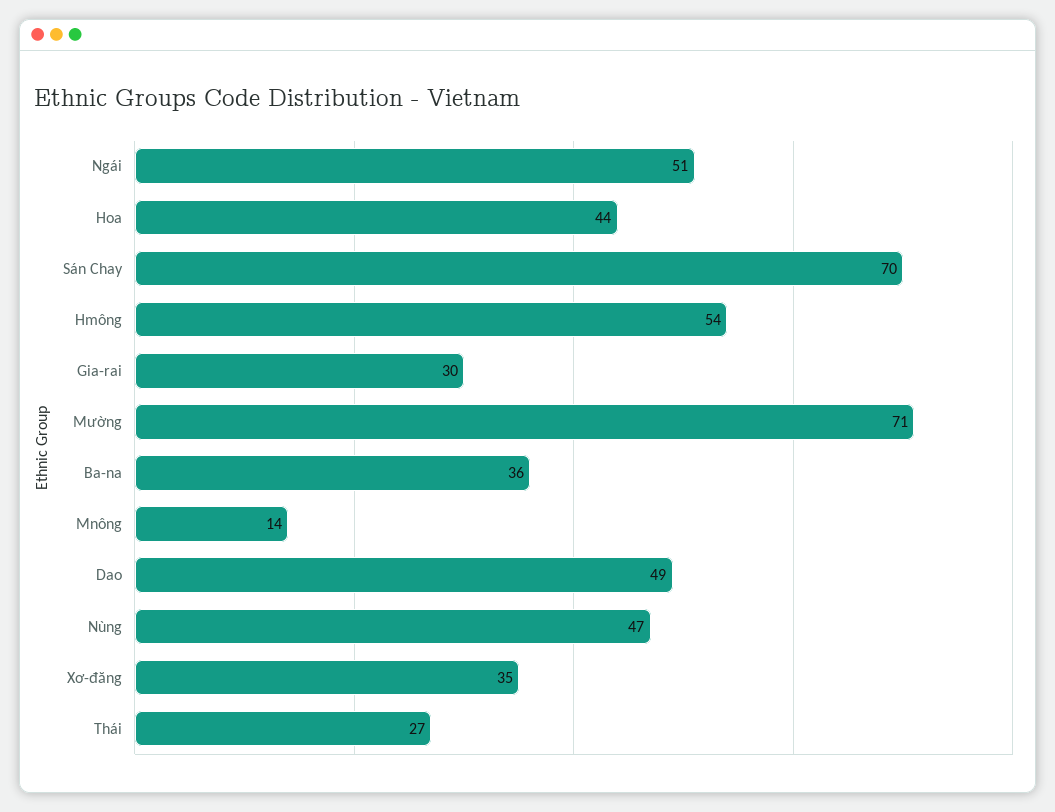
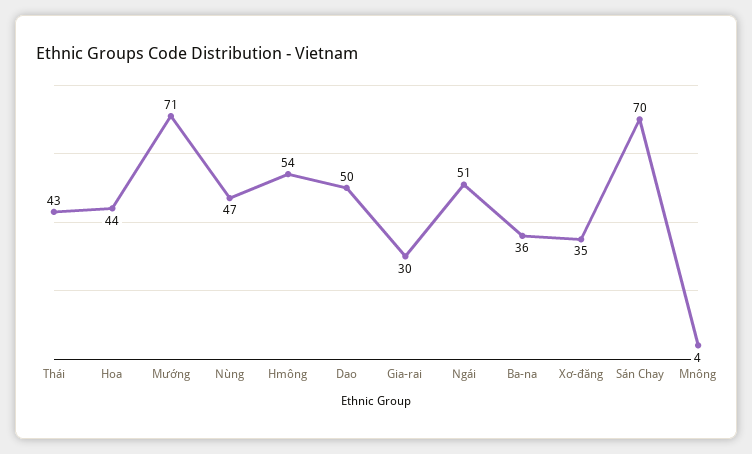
Mnông: 14 -> 4
Dao: 49 -> 50
Thái: 27 -> 43

